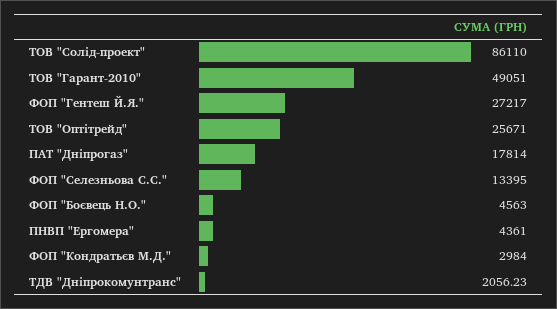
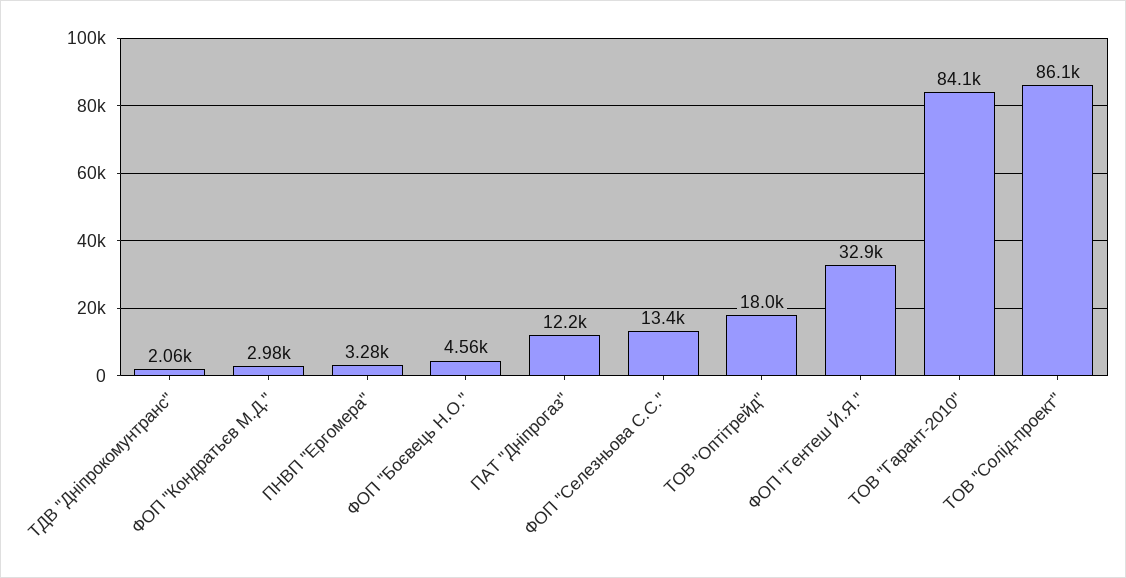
ТОВ "Гарант-2010": 49051 -> 84100
ФОП "Гентеш Й.Я.": 27217 -> 32900
ТОВ "Оптітрейд": 25671 -> 18000
ПАТ "Дніпрогаз": 17814 -> 12200
ПНВП "Ергомера": 4361 -> 3280

